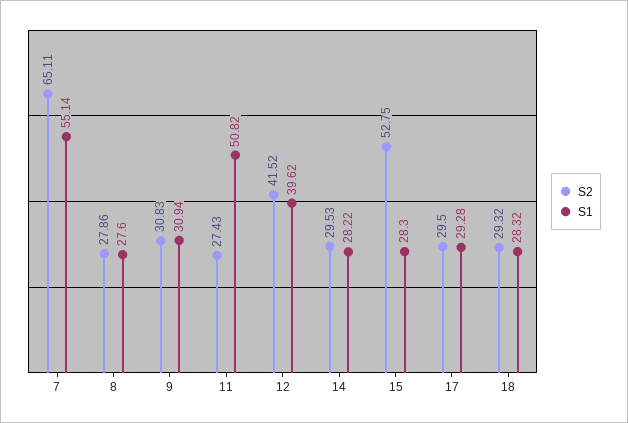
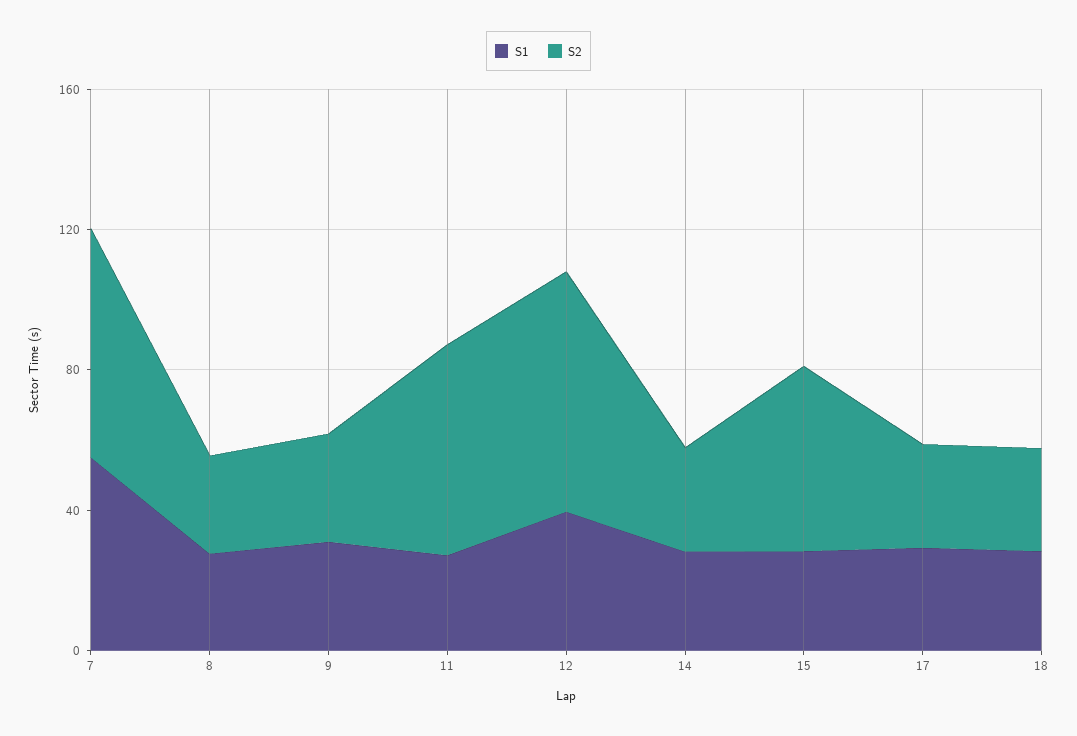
S2, 11: 27.43 -> 60
S1, 11: 50.82 -> 30
S2, 12: 41.52 -> 70

